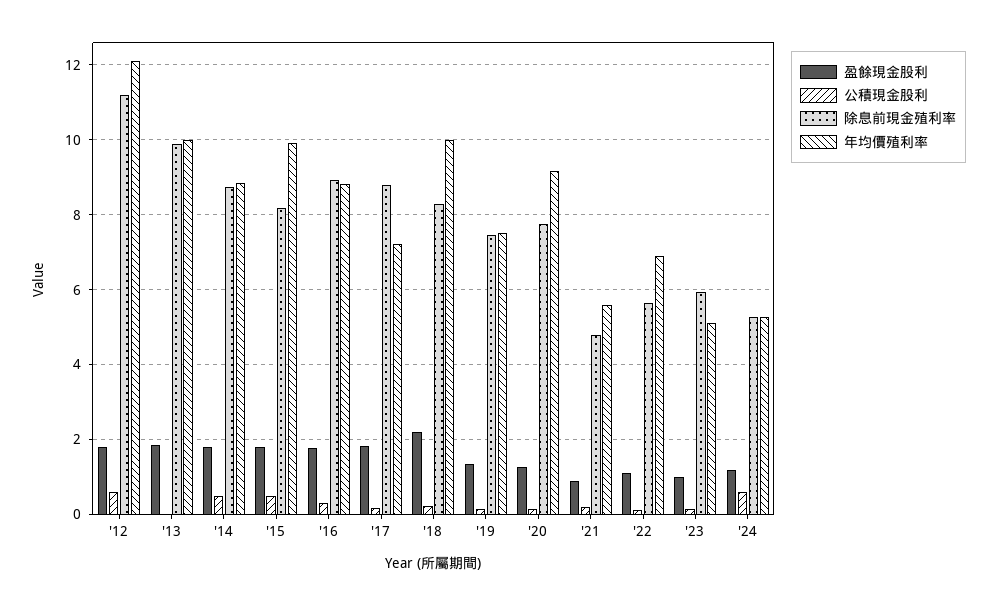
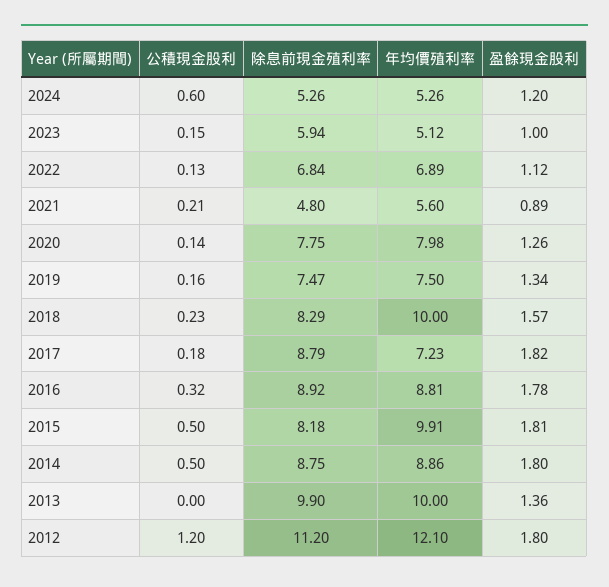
公積現金股利, '12: 0.6 -> 1.2
盈餘現金股利, '13: 1.8 -> 1.36
盈餘現金股利, '18: 2.2 -> 1.57
年均價殖利率, '20: 9.2 -> 7.98
除息前現金殖利率, '22: 5.6 -> 6.84

